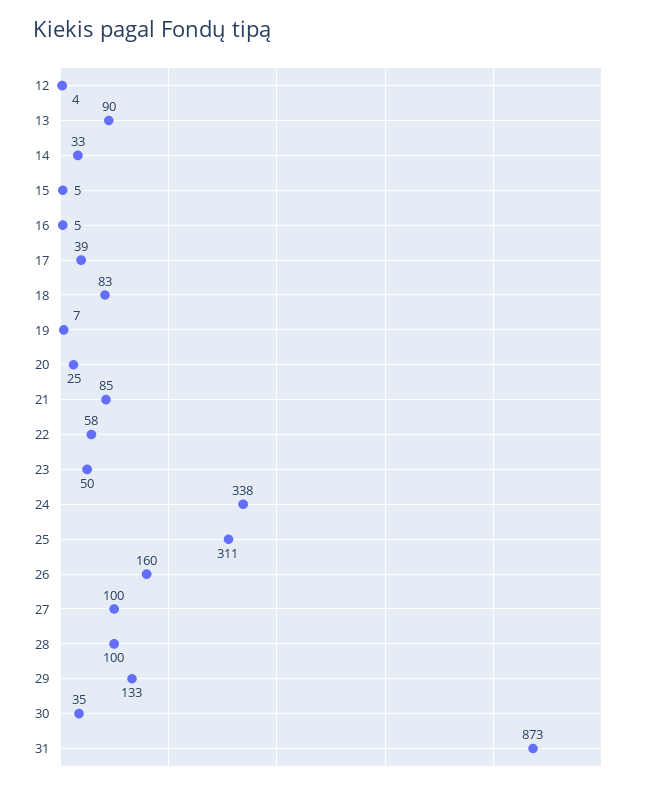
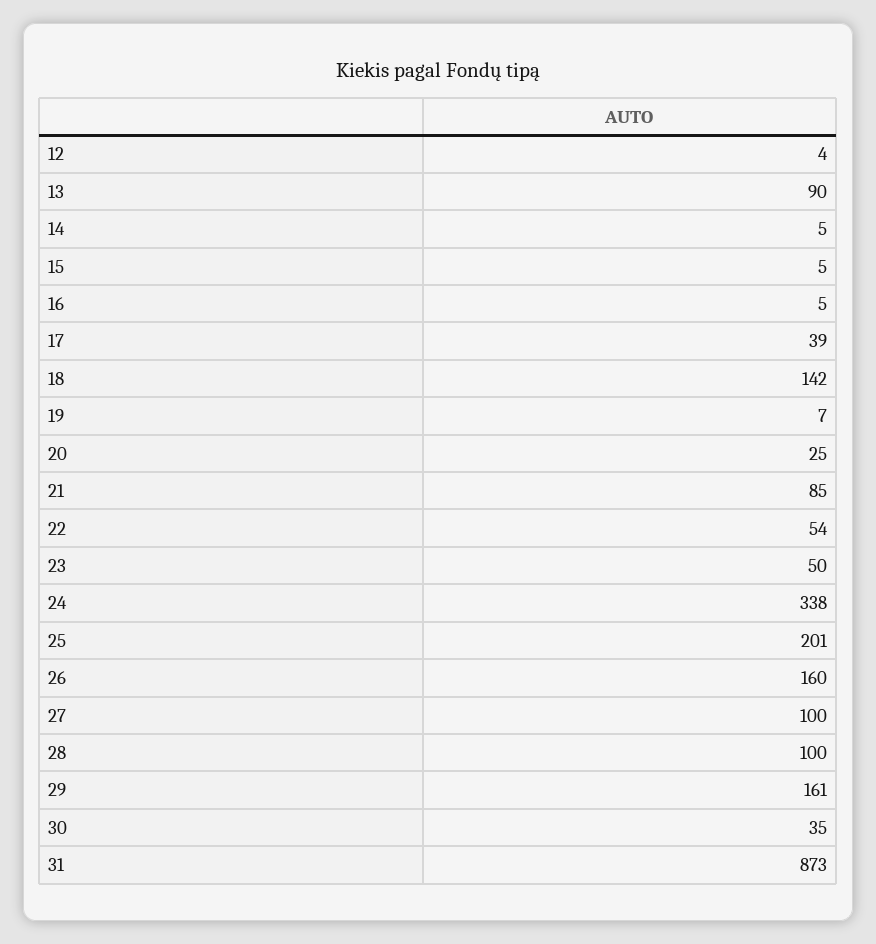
14: 33 -> 5
18: 83 -> 142
22: 58 -> 54
25: 311 -> 201
29: 133 -> 161

